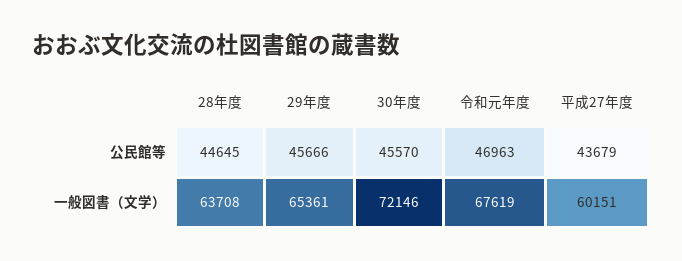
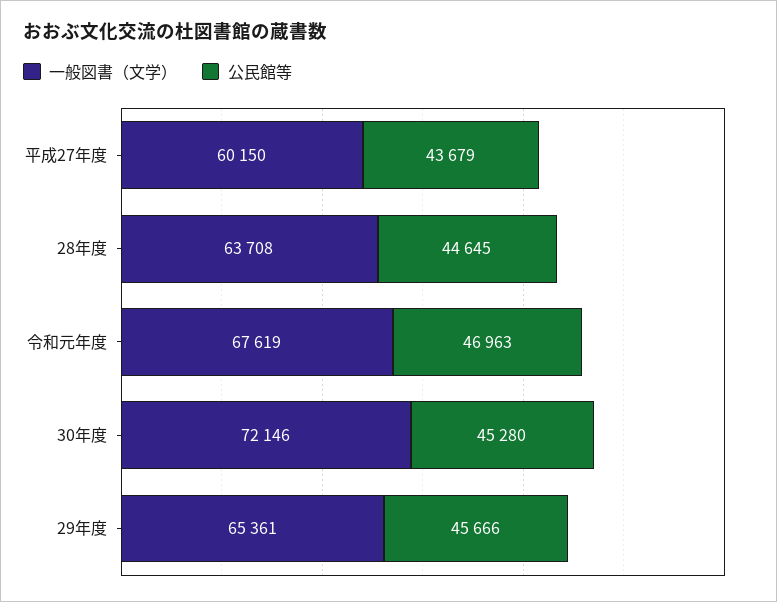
公民館等, 30年度: 45570 -> 45280
一般図書（文学）, 平成27年度: 60151 -> 60150

